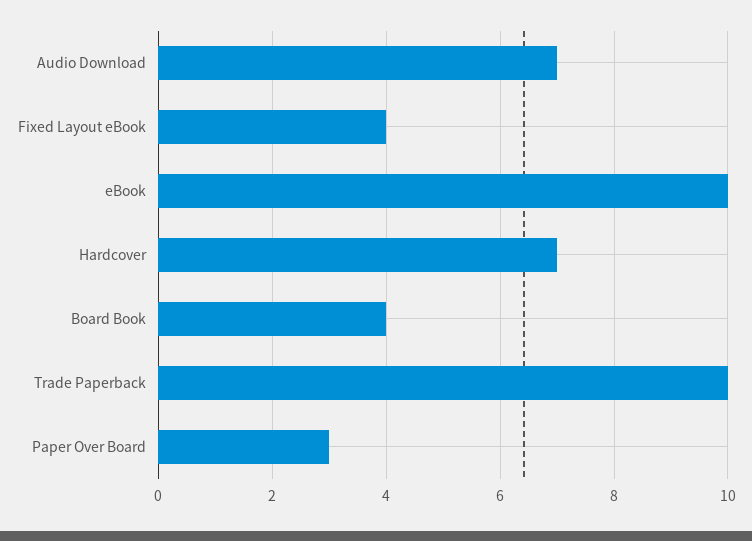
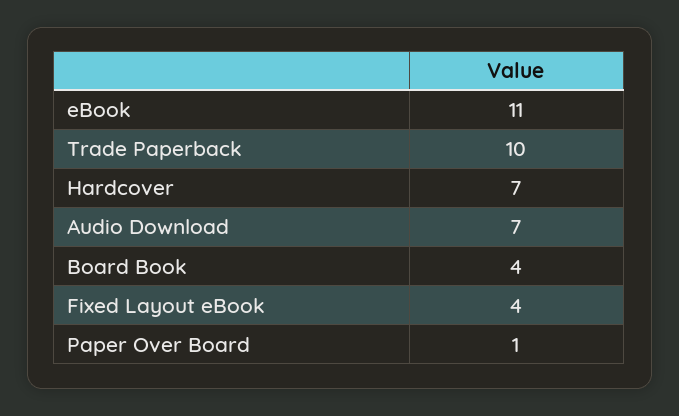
eBook: 10 -> 11
Paper Over Board: 3 -> 1

